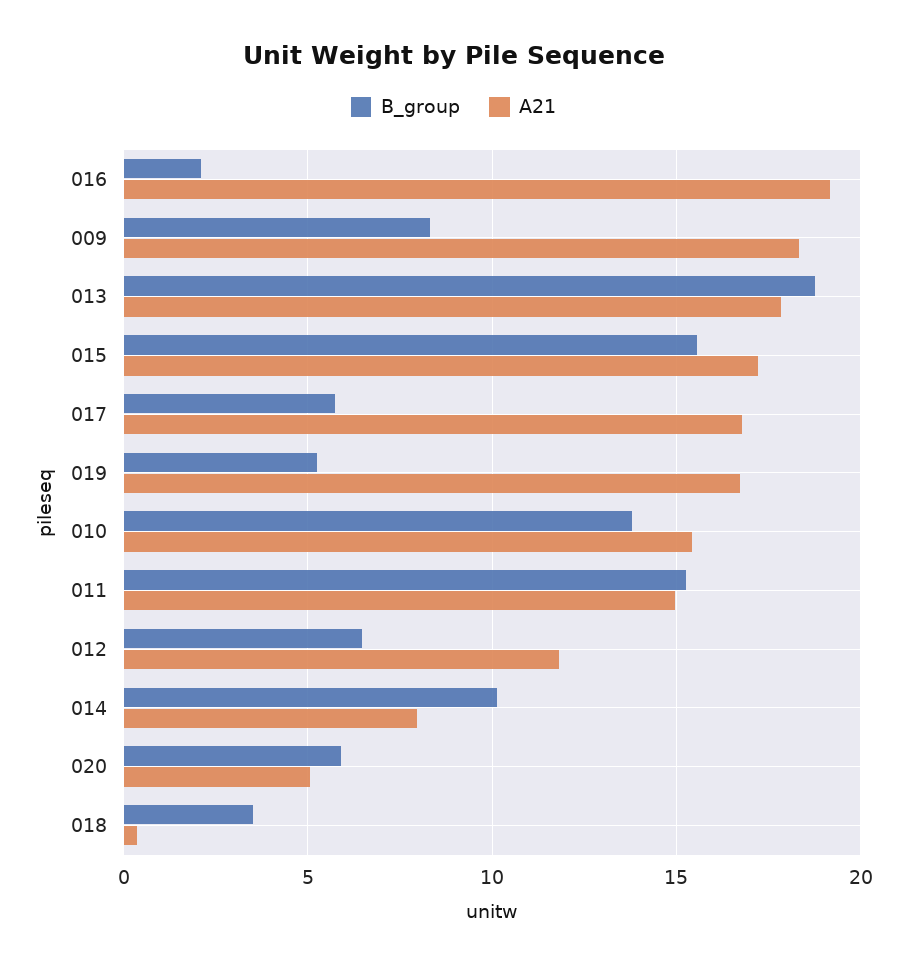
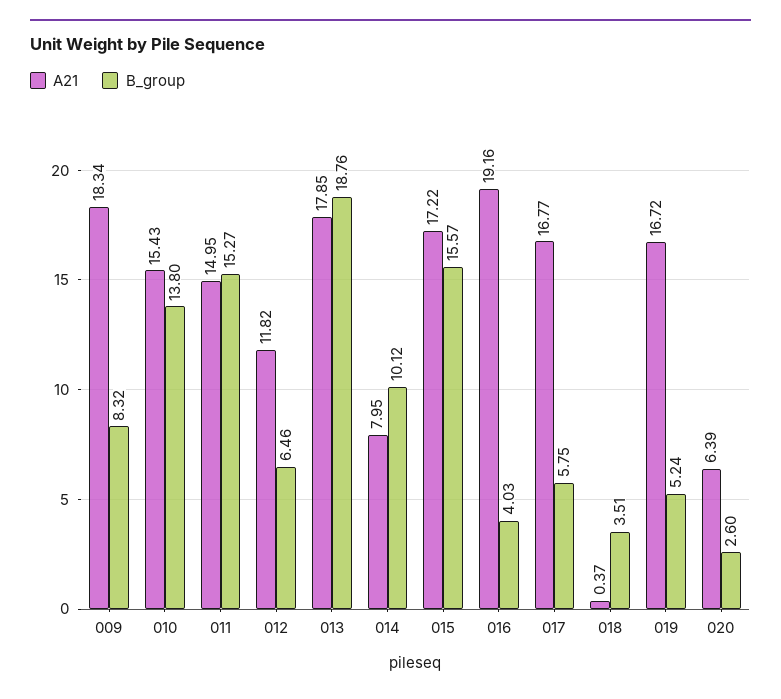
B_group, 016: 2 -> 4.03
B_group, 020: 6 -> 2.6
A21, 020: 5 -> 6.39

